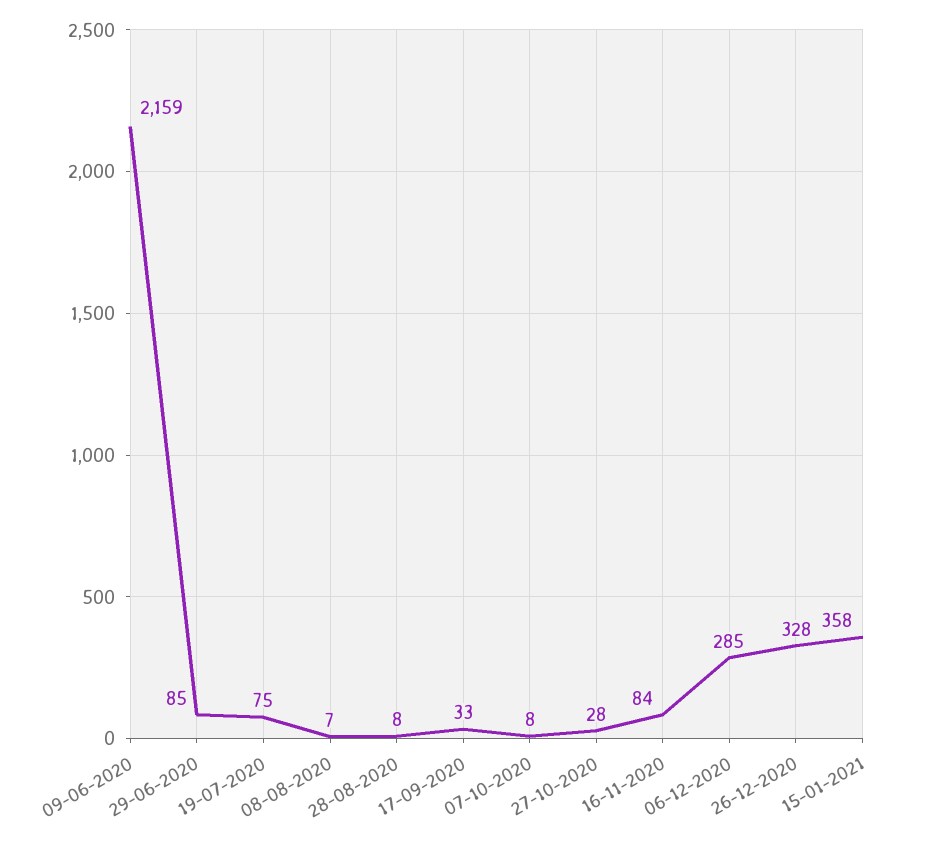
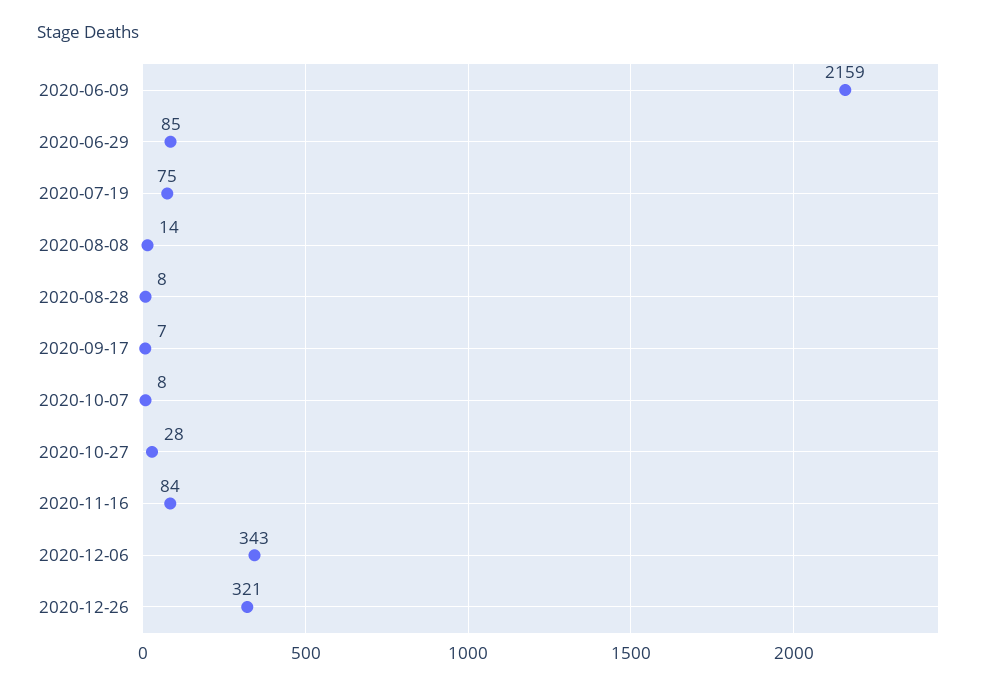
08-08-2020: 7 -> 14
17-09-2020: 33 -> 7
06-12-2020: 285 -> 343
26-12-2020: 328 -> 321
15-01-2021: 358 -> none

